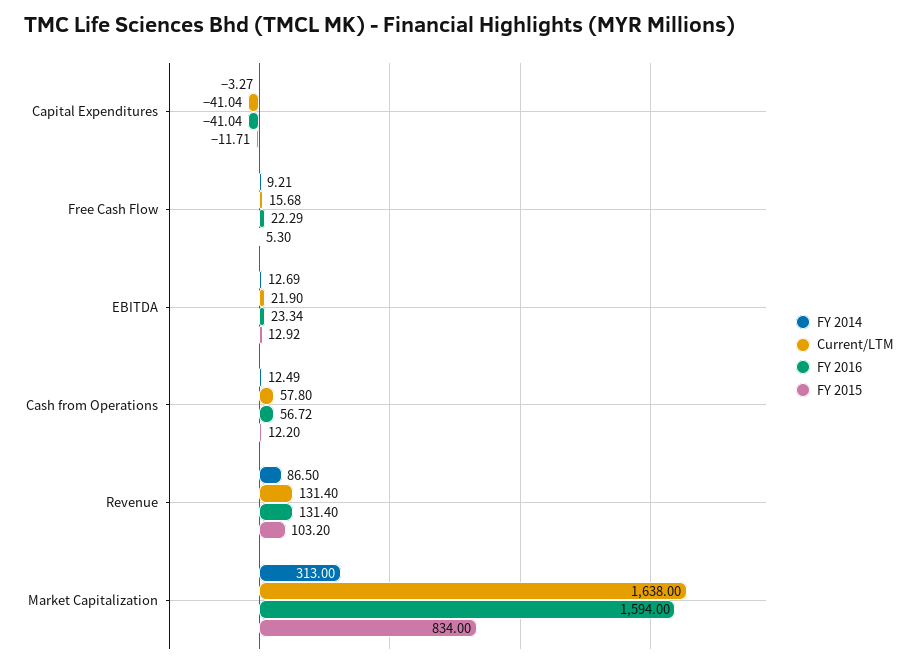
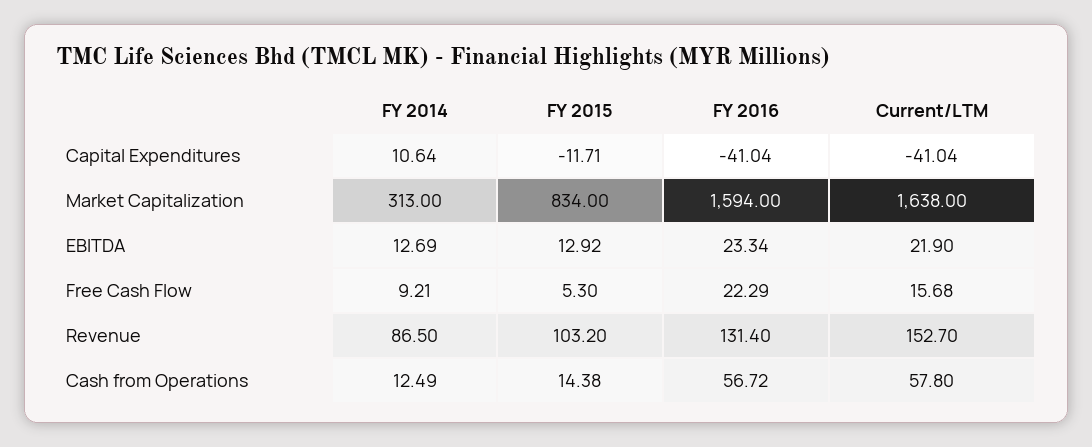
FY 2014, Capital Expenditures: -3.27 -> 10.64
FY 2015, Cash from Operations: 12.2 -> 14.38
Current/LTM, Revenue: 131.4 -> 152.7

